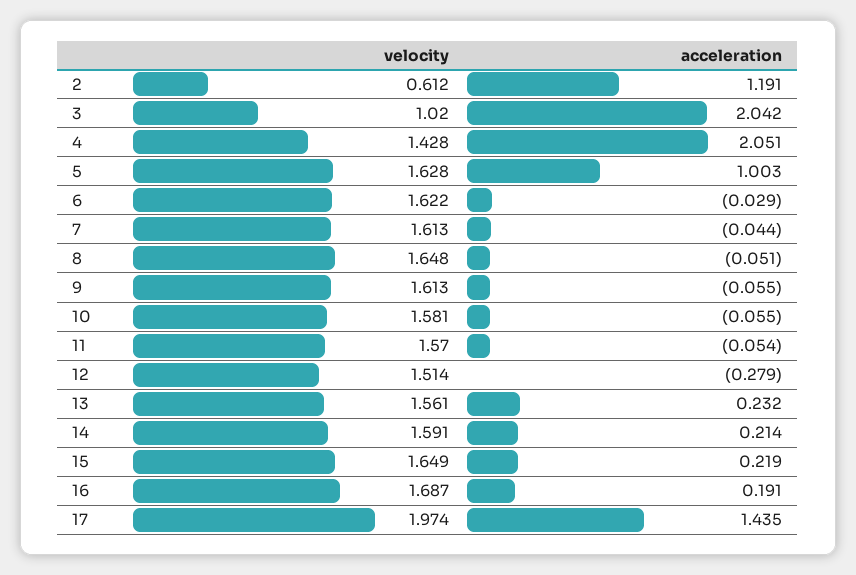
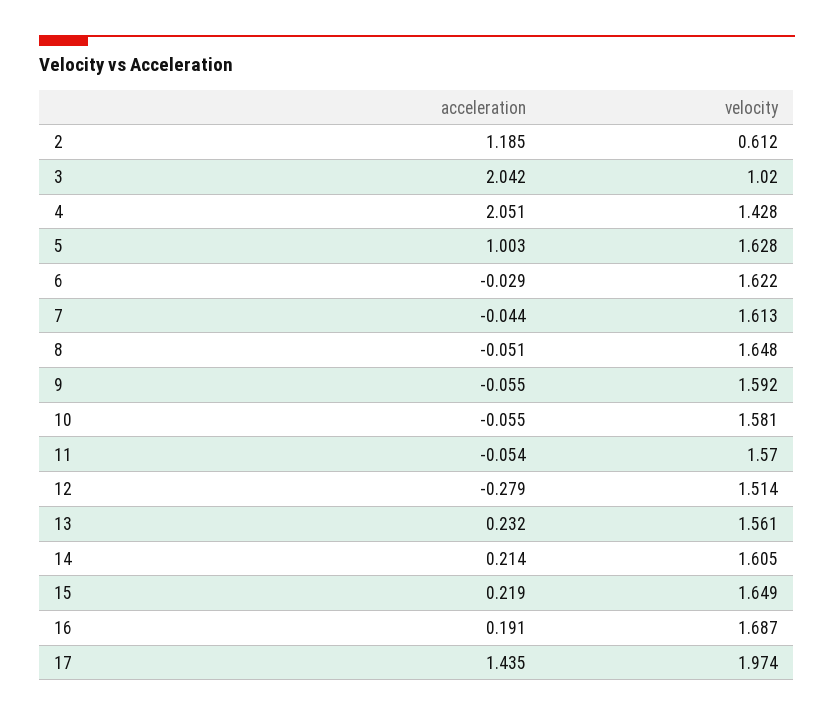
acceleration, 2: 1.191 -> 1.185
velocity, 9: 1.613 -> 1.592
velocity, 14: 1.591 -> 1.605

